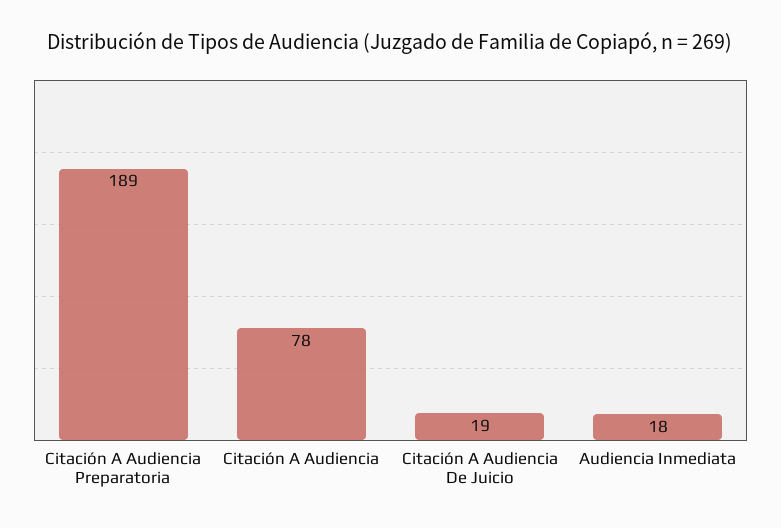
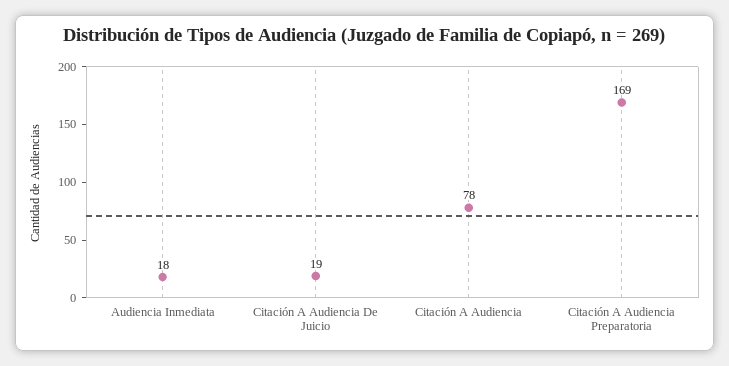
Citación A Audiencia Preparatoria: 189 -> 169

